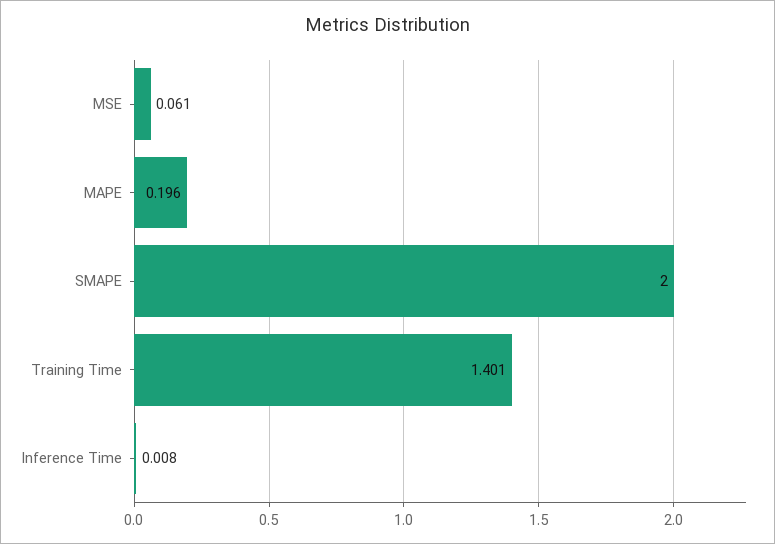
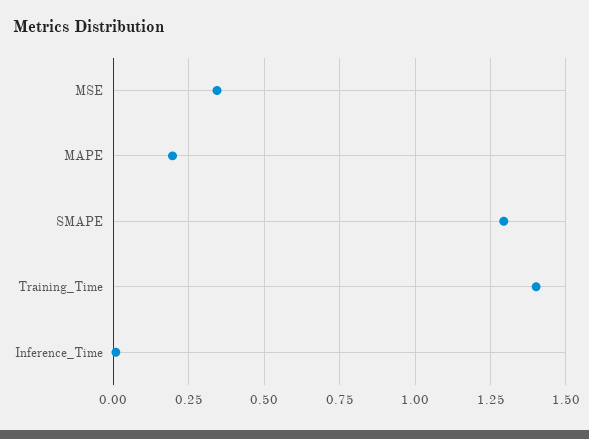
MSE: 0.061 -> 0.35
SMAPE: 2 -> 1.3

